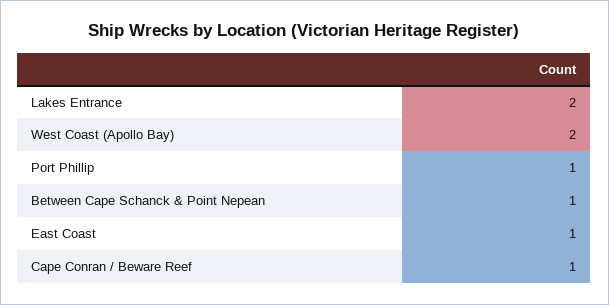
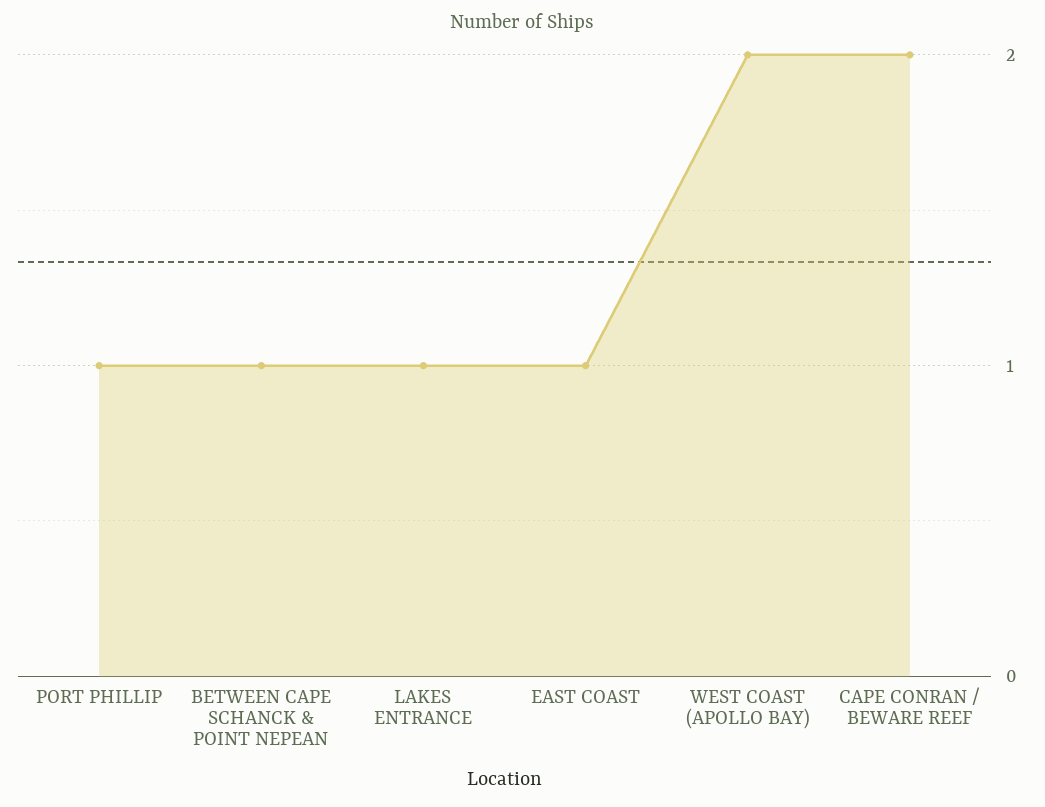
Lakes Entrance: 2 -> 1
Cape Conran / Beware Reef: 1 -> 2

